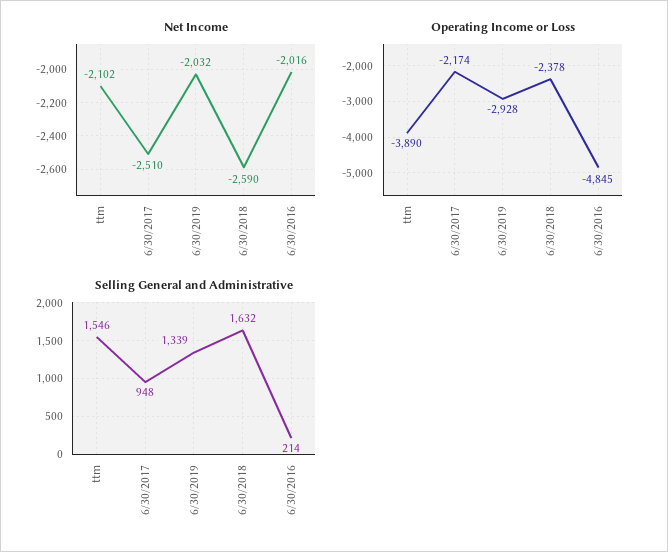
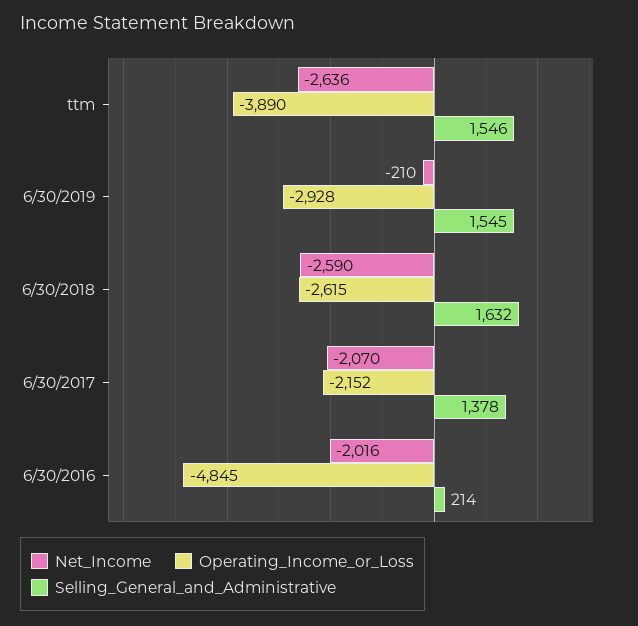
Net Income, ttm: -2102 -> -2636
Net Income, 6/30/2017: -2510 -> -2070
Net Income, 6/30/2019: -2032 -> -210
Operating Income or Loss, 6/30/2017: -2174 -> -2152
Operating Income or Loss, 6/30/2018: -2378 -> -2615
Selling General and Administrative, 6/30/2017: 948 -> 1378
Selling General and Administrative, 6/30/2019: 1339 -> 1545

